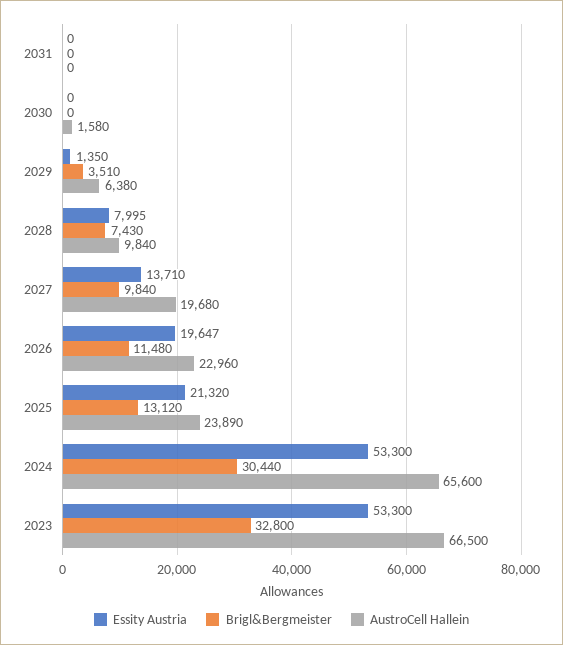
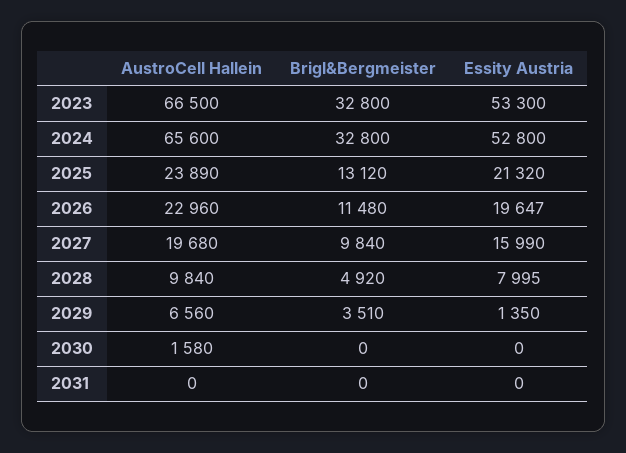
AustroCell Hallein, 2029: 6380 -> 6560
Brigl&Bergmeister, 2028: 7430 -> 4920
Essity Austria, 2027: 13710 -> 15990
Essity Austria, 2024: 53300 -> 52800
Brigl&Bergmeister, 2024: 30440 -> 32800

